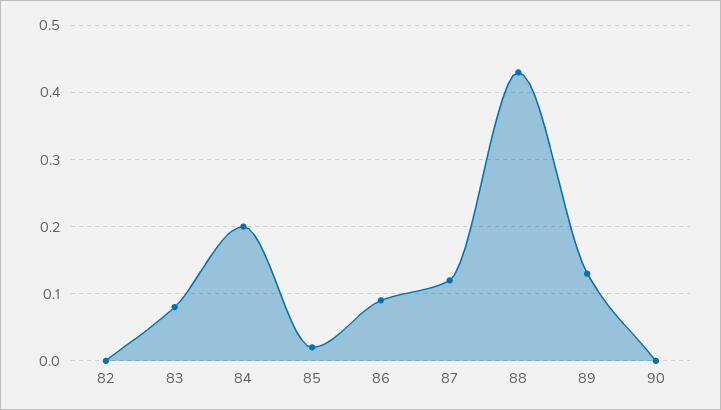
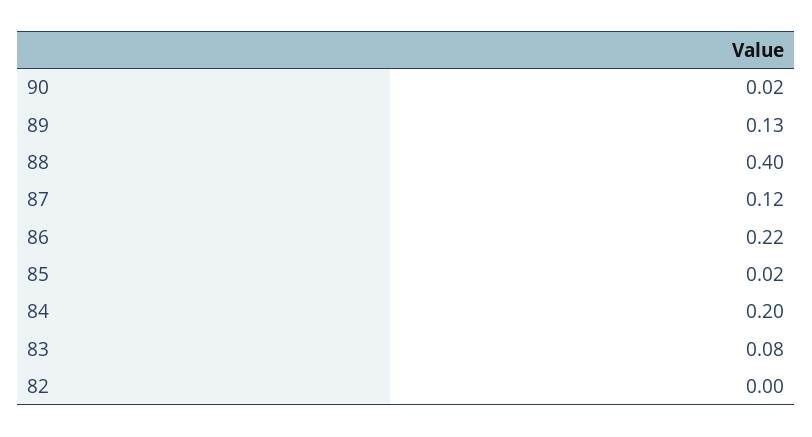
86: 0.09 -> 0.22
88: 0.43 -> 0.4
90: 0 -> 0.02

